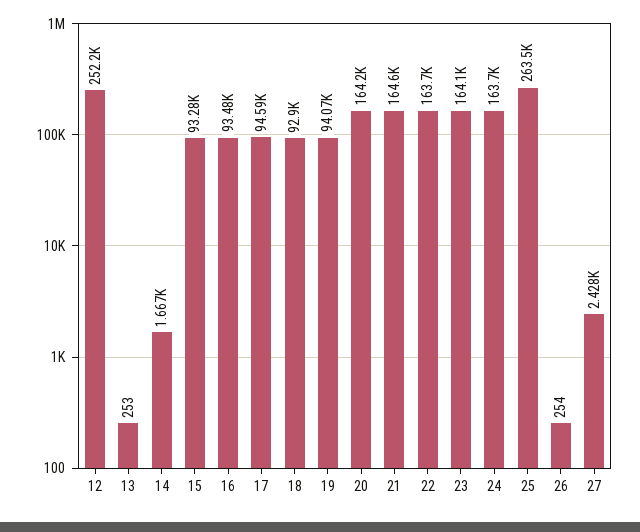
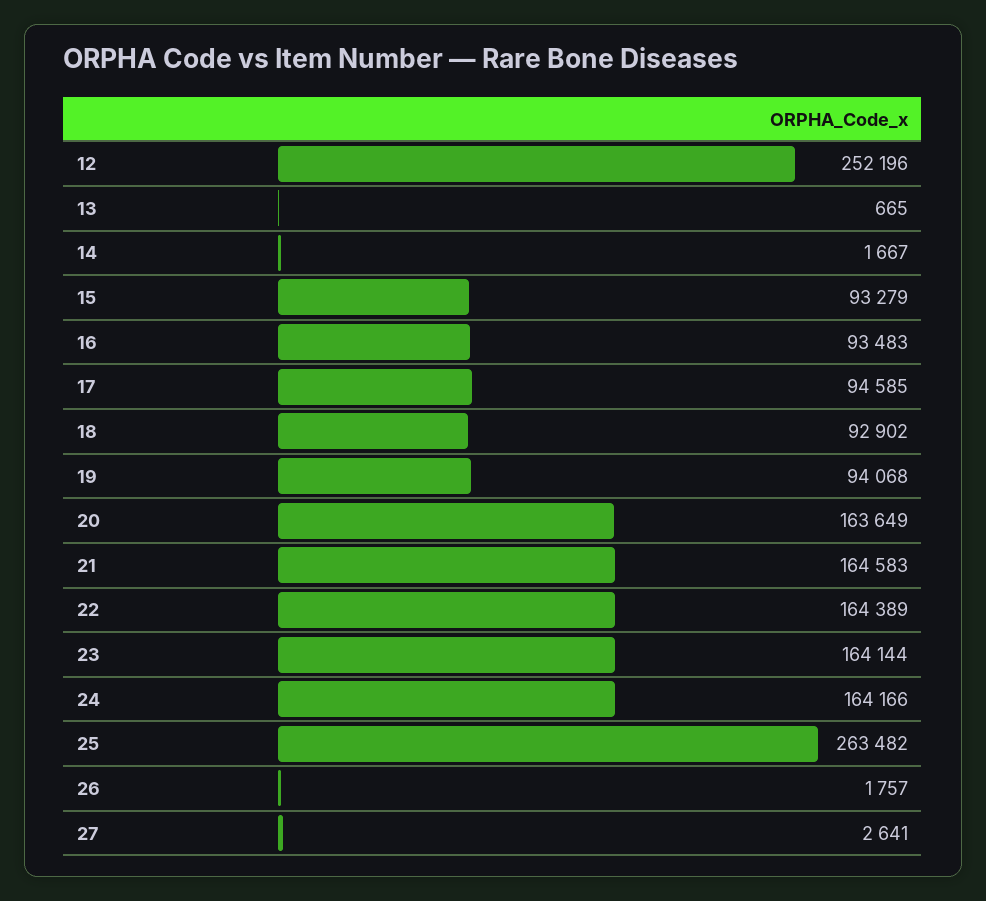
13: 253 -> 665
20: 164200 -> 163649
22: 163700 -> 164389
24: 163700 -> 164166
26: 254 -> 1757
27: 2428 -> 2641

